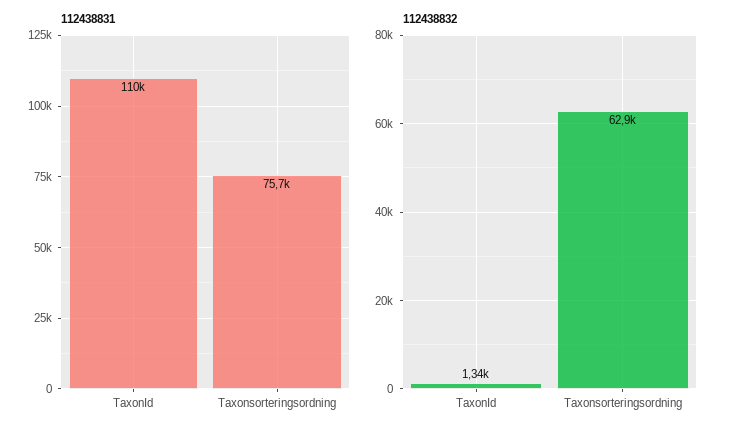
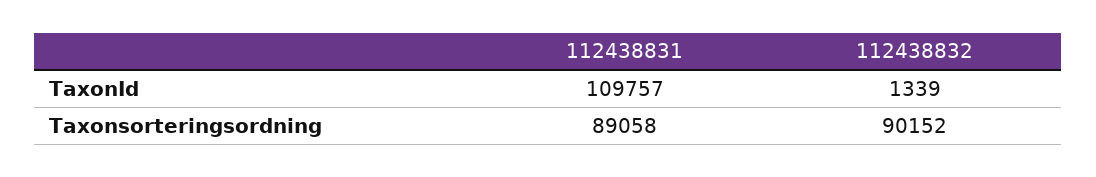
112438831, Taxonsorteringsordning: 75700 -> 89058
112438832, Taxonsorteringsordning: 62900 -> 90152

